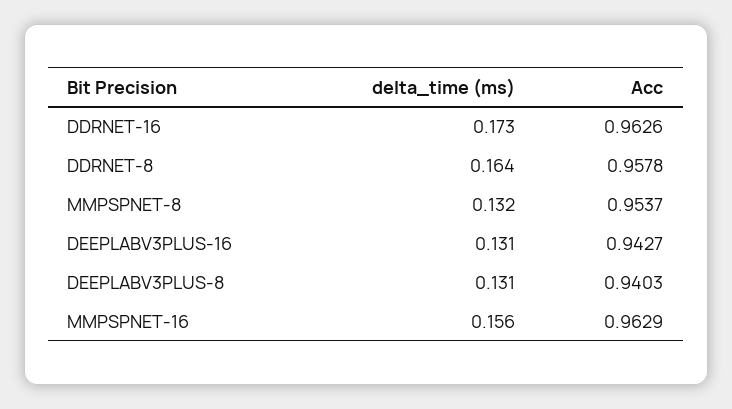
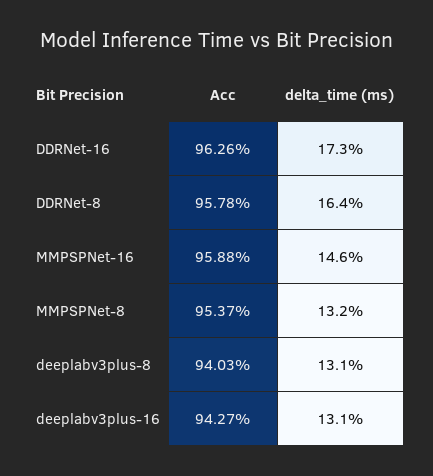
delta_time (ms), MMPSPNET-16: 0.156 -> 0.146
Acc, MMPSPNET-16: 0.9629 -> 0.9588

